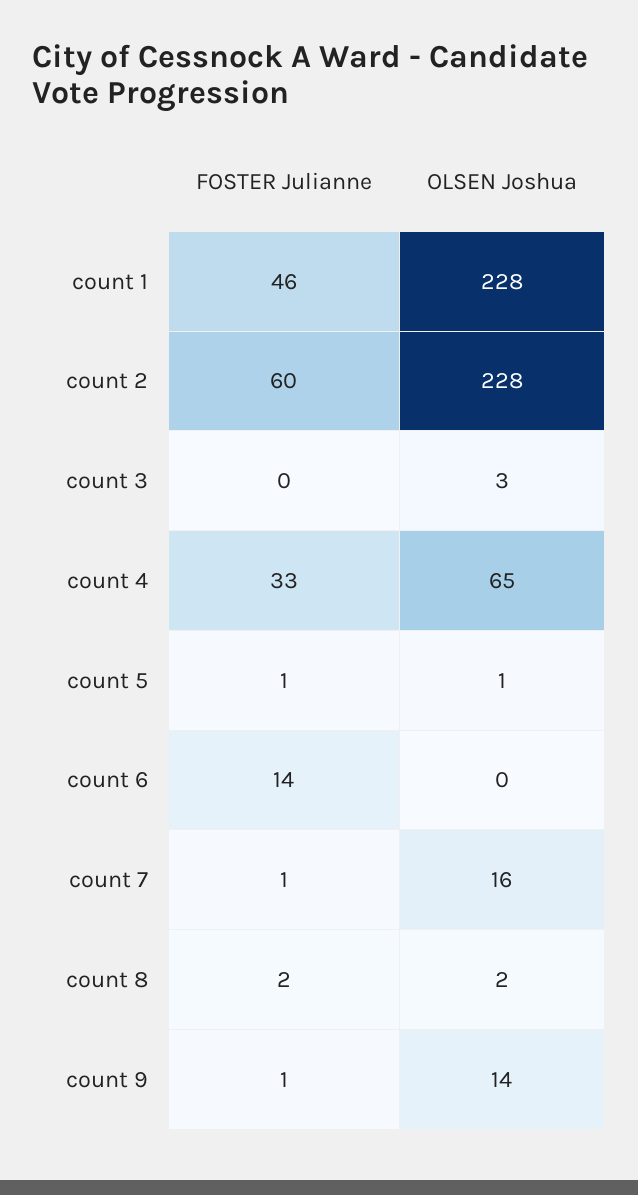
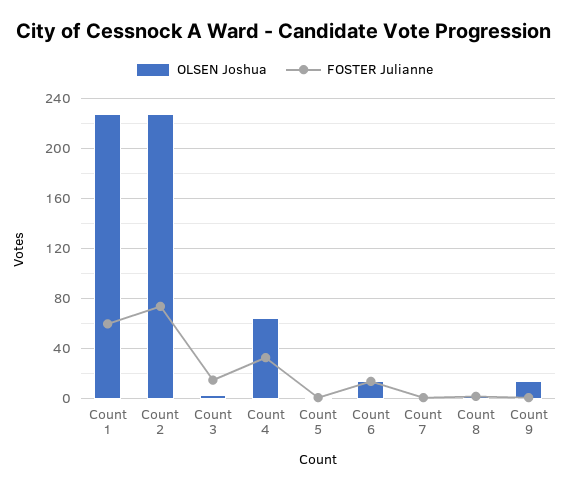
FOSTER Julianne, count 1: 46 -> 60
FOSTER Julianne, count 2: 60 -> 75
FOSTER Julianne, count 3: 0 -> 15
OLSEN Joshua, count 6: 0 -> 15
OLSEN Joshua, count 7: 16 -> 0

